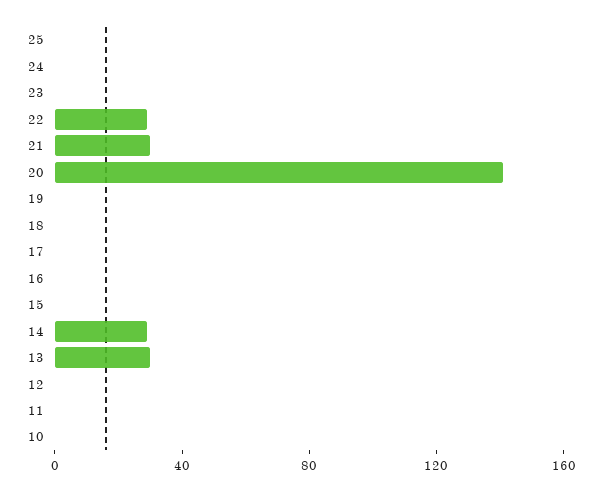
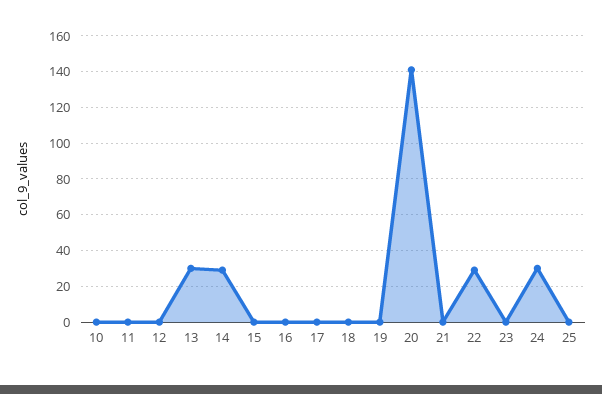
24: 0 -> 30
21: 30 -> 0

